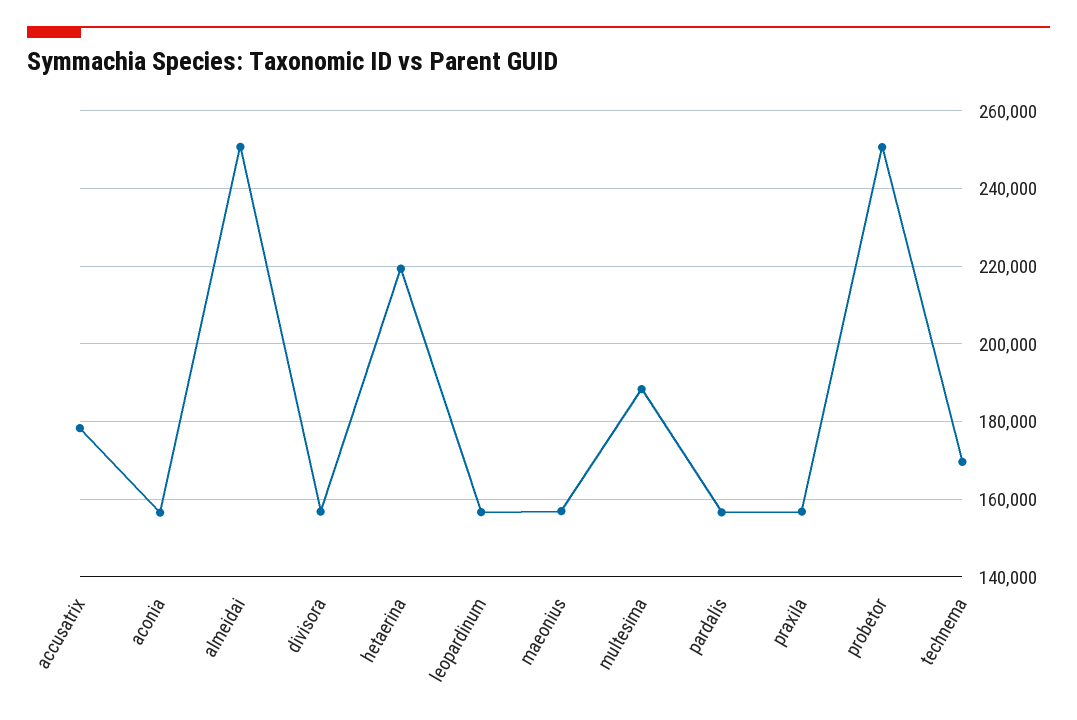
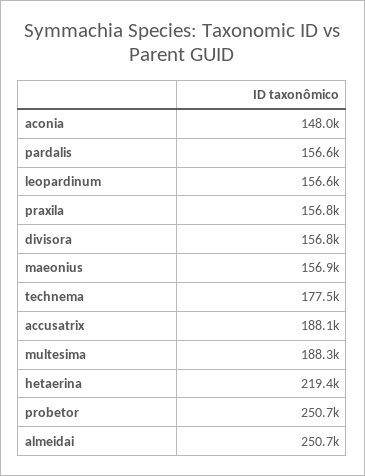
accusatrix: 178000 -> 188100
aconia: 156000 -> 148000
technema: 170000 -> 177500

